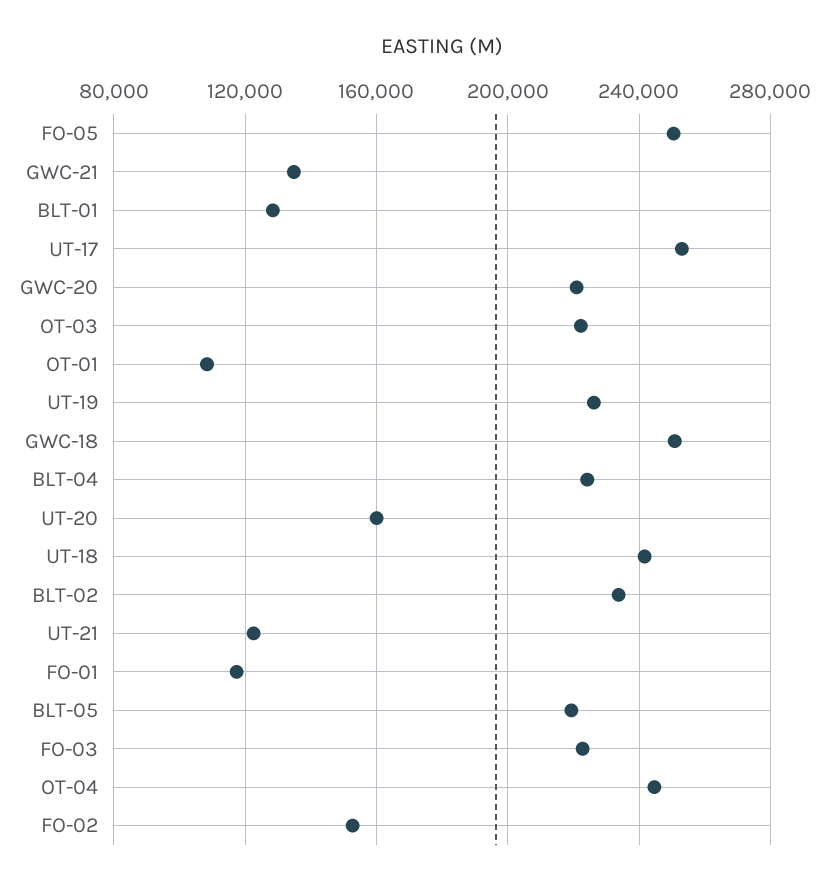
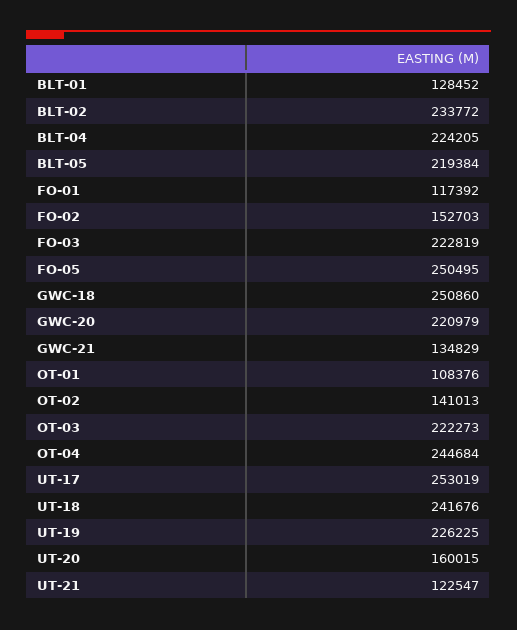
OT-02: none -> 141013

